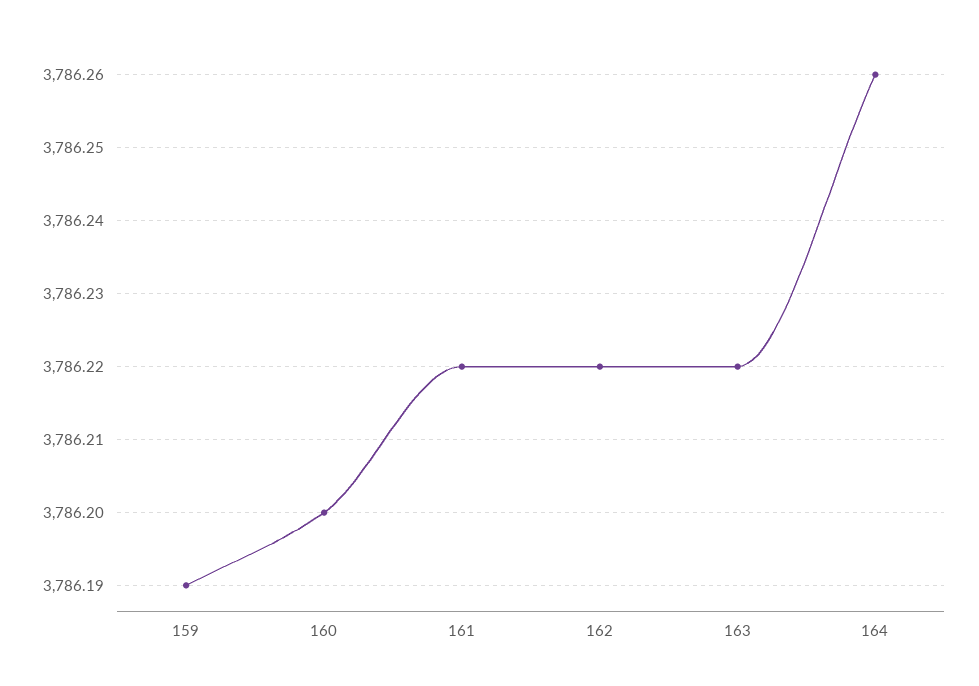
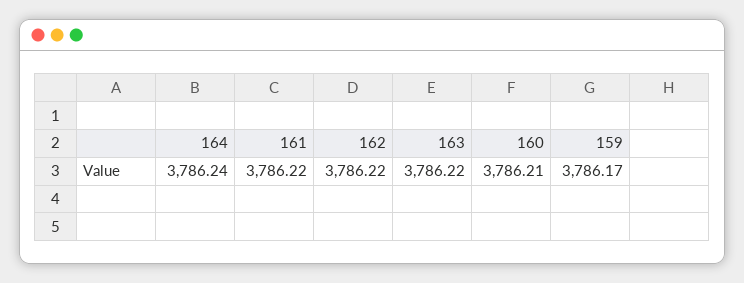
159: 3786.19 -> 3786.17
160: 3786.2 -> 3786.21
164: 3786.26 -> 3786.24

